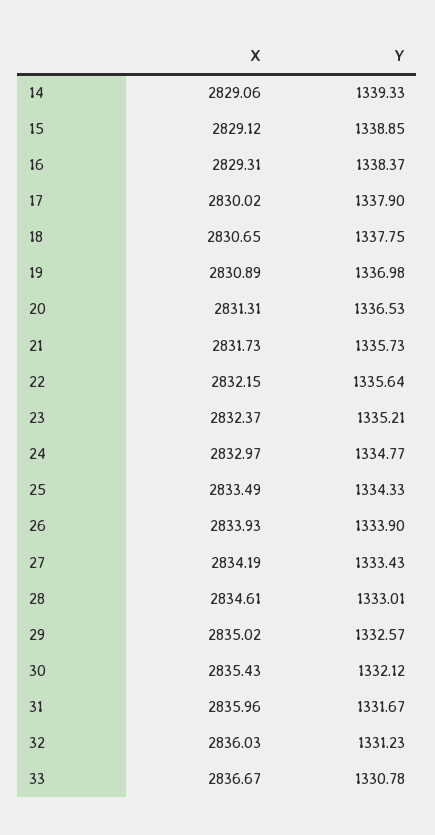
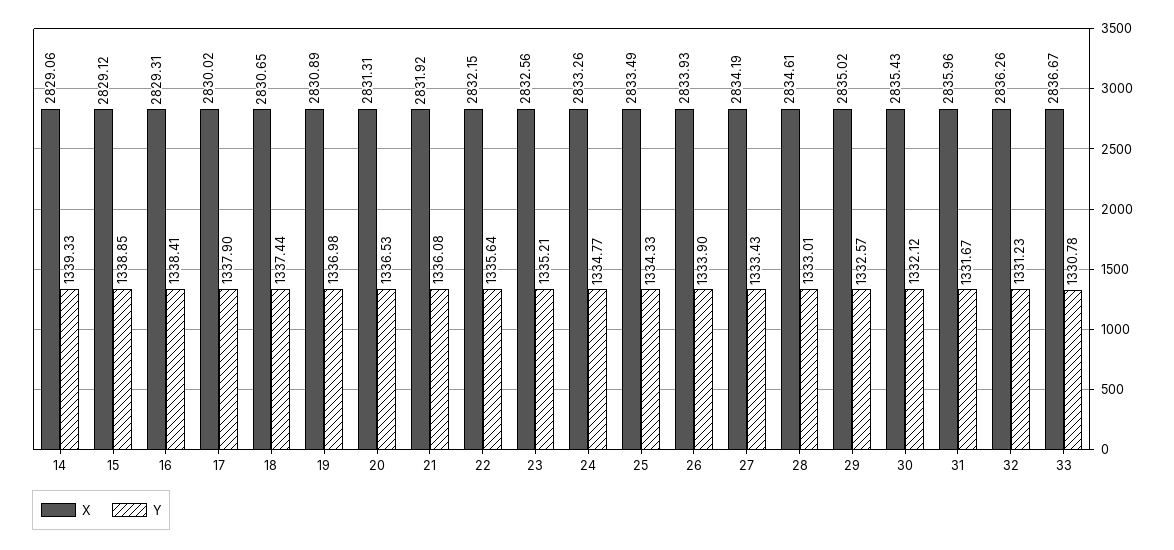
Y, 16: 1338.37 -> 1338.41
Y, 18: 1337.75 -> 1337.44
X, 21: 2831.73 -> 2831.92
Y, 21: 1335.73 -> 1336.08
X, 23: 2832.37 -> 2832.56
X, 24: 2832.97 -> 2833.26
X, 32: 2836.03 -> 2836.26

